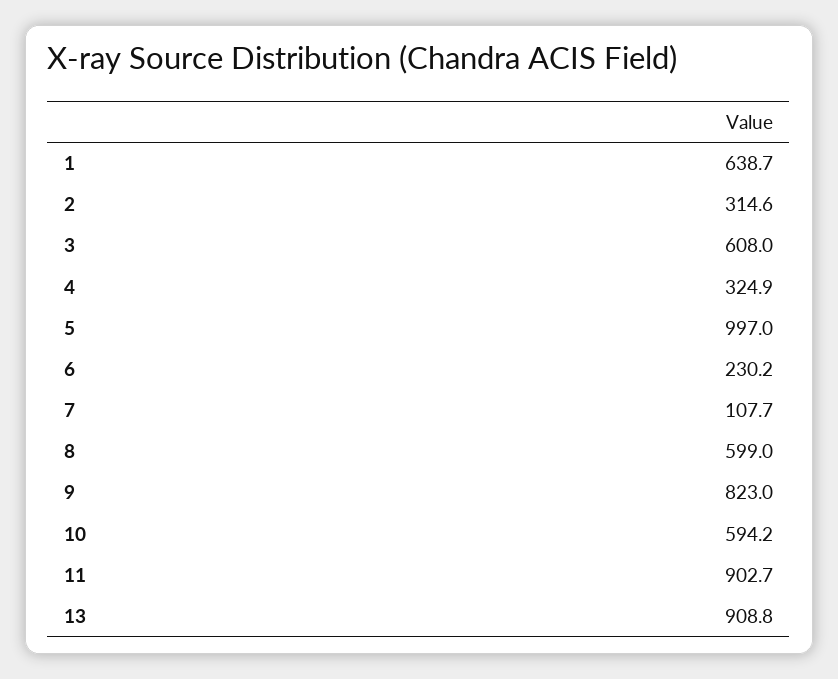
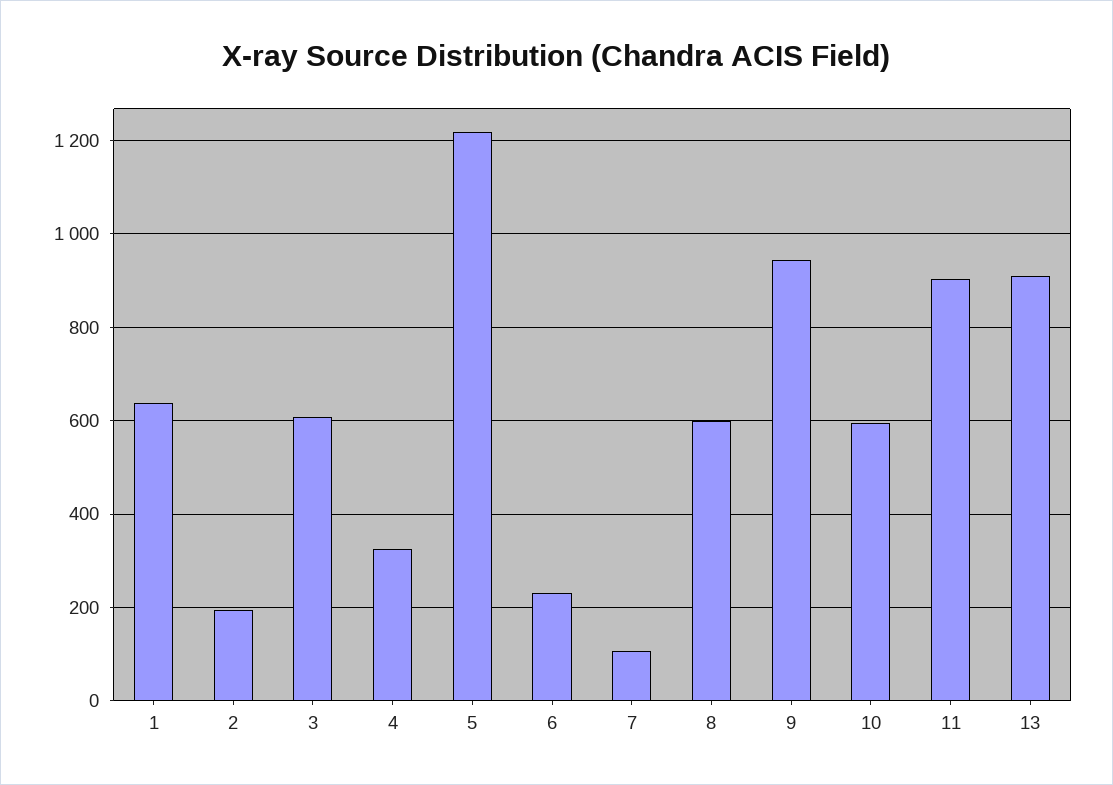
2: 314.6 -> 200
5: 997 -> 1220
9: 823 -> 940

